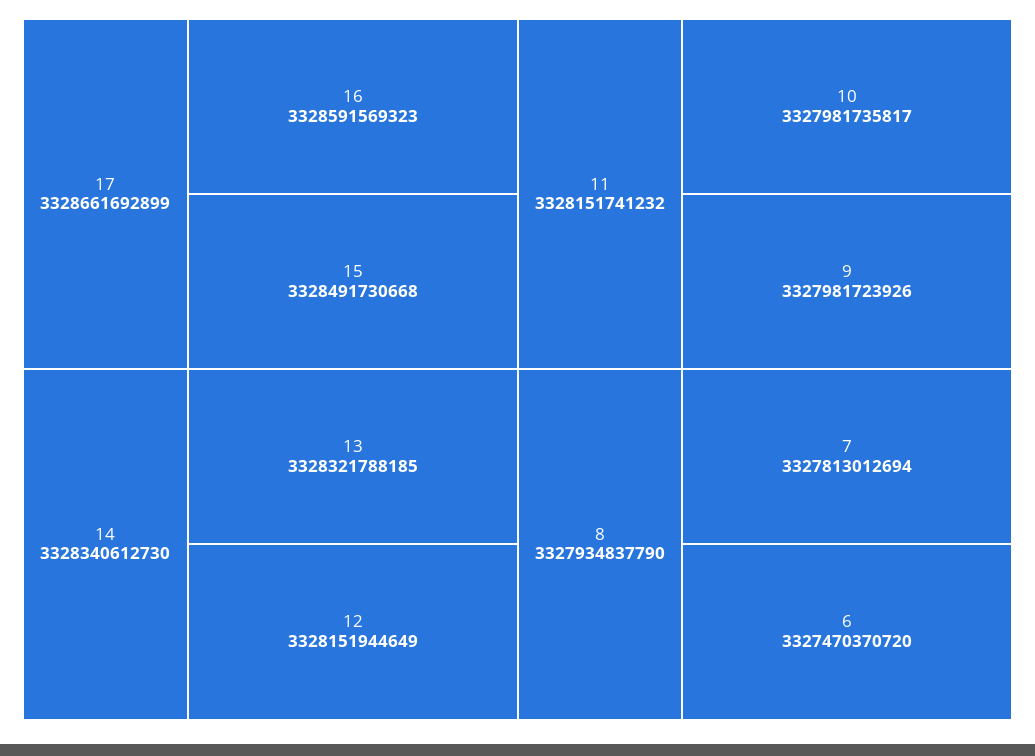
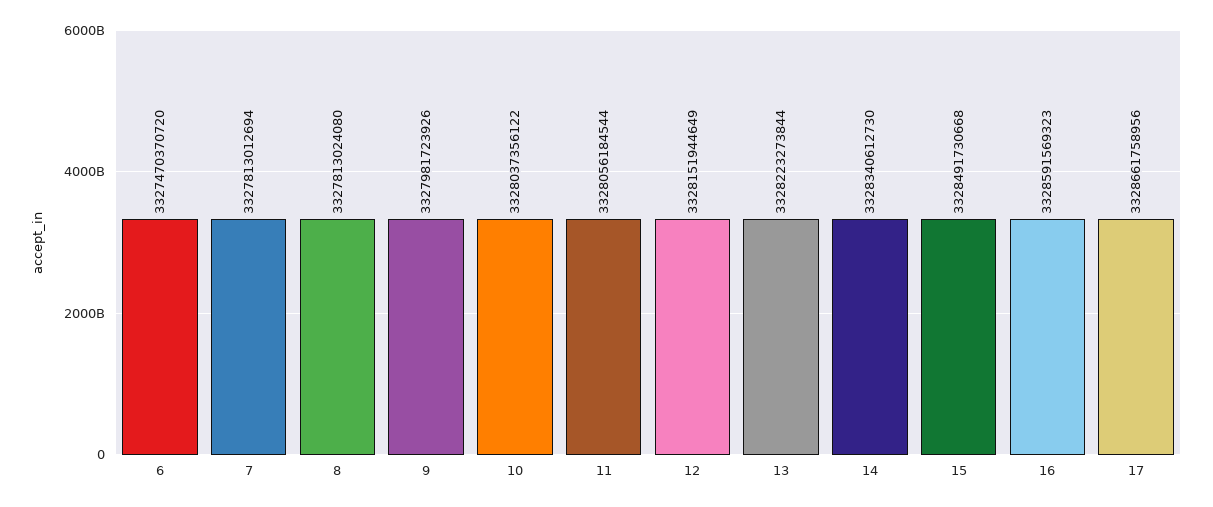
17: 3328661692899 -> 3328661758956
13: 3328321788185 -> 3328223273844
11: 3328151741232 -> 3328056184544
10: 3327981735817 -> 3328037356122
8: 3327934837790 -> 3327813024080

